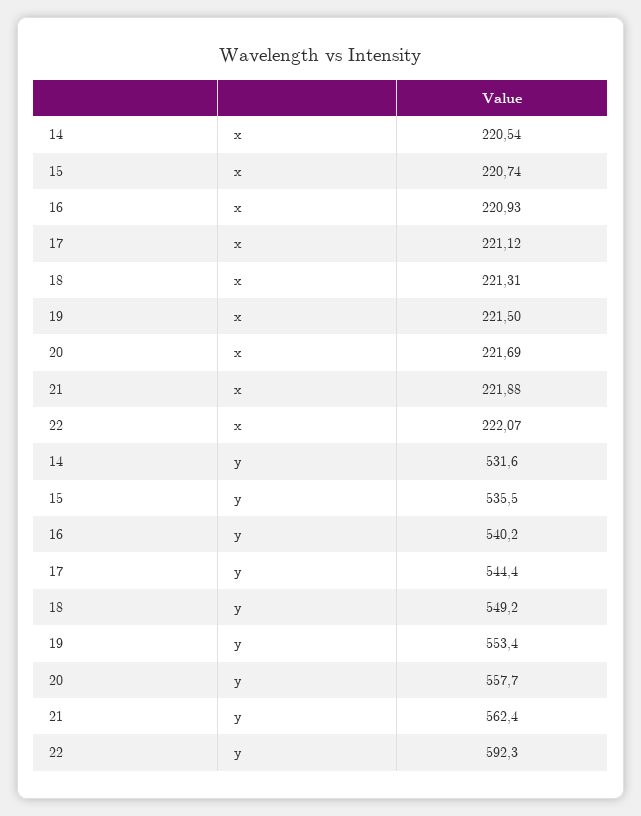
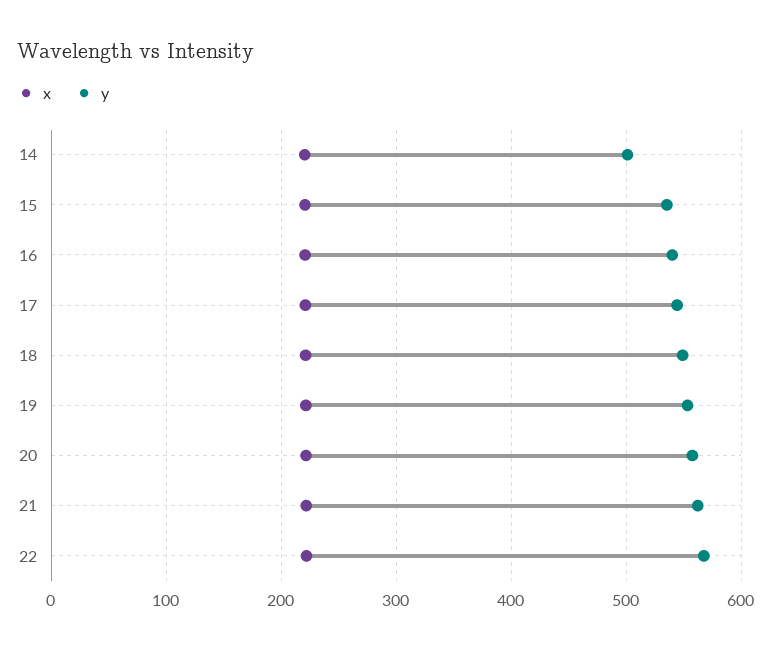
y, 14: 531.6 -> 500
y, 22: 592.3 -> 570

